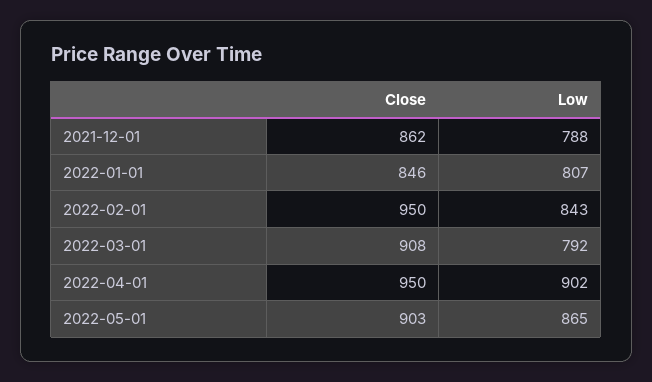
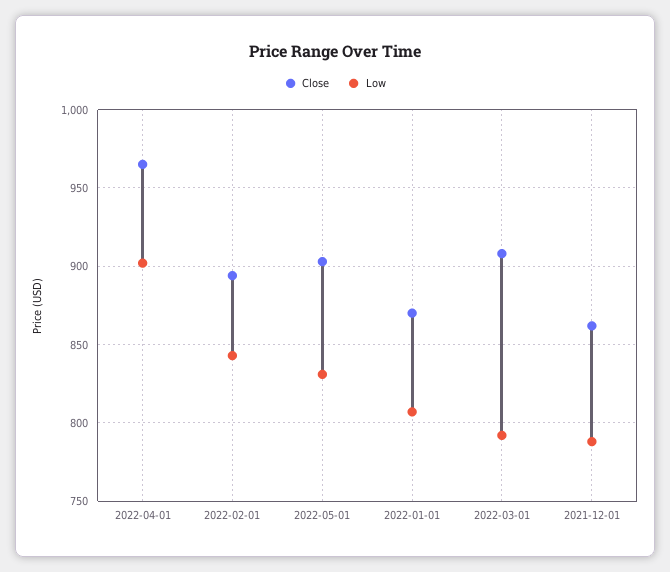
Close, 2022-01-01: 846 -> 870
Close, 2022-02-01: 950 -> 895
Close, 2022-04-01: 950 -> 965
Low, 2022-05-01: 865 -> 830

